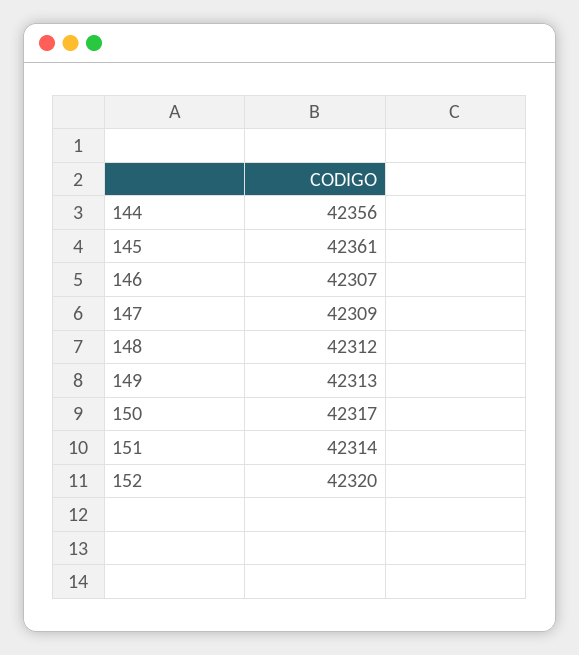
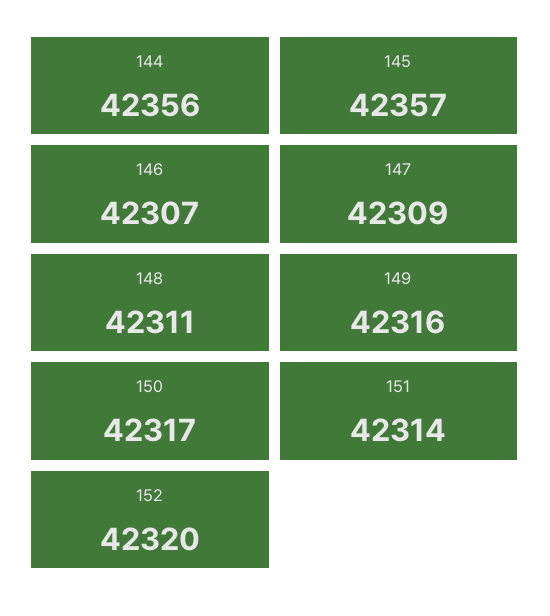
145: 42361 -> 42357
148: 42312 -> 42311
149: 42313 -> 42316

